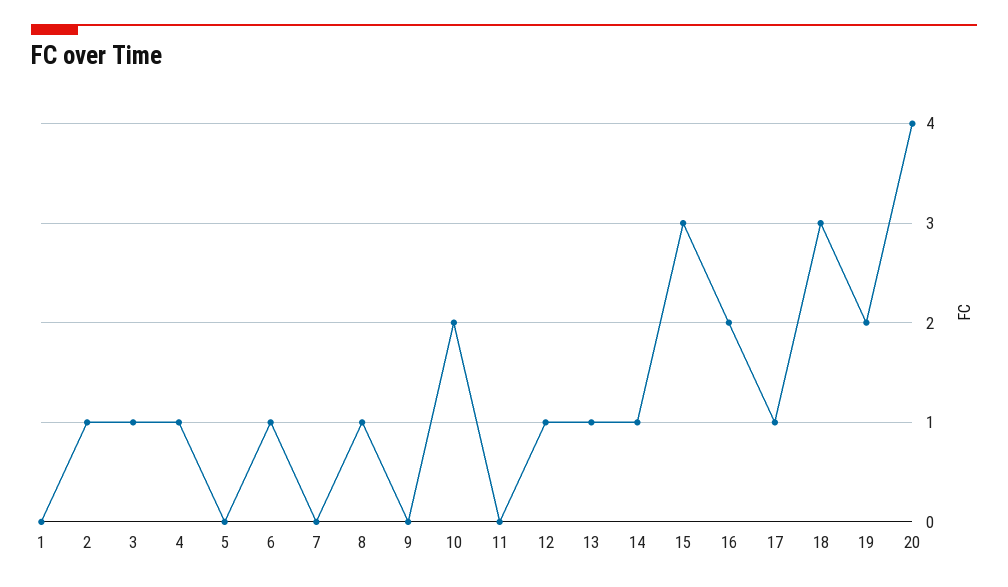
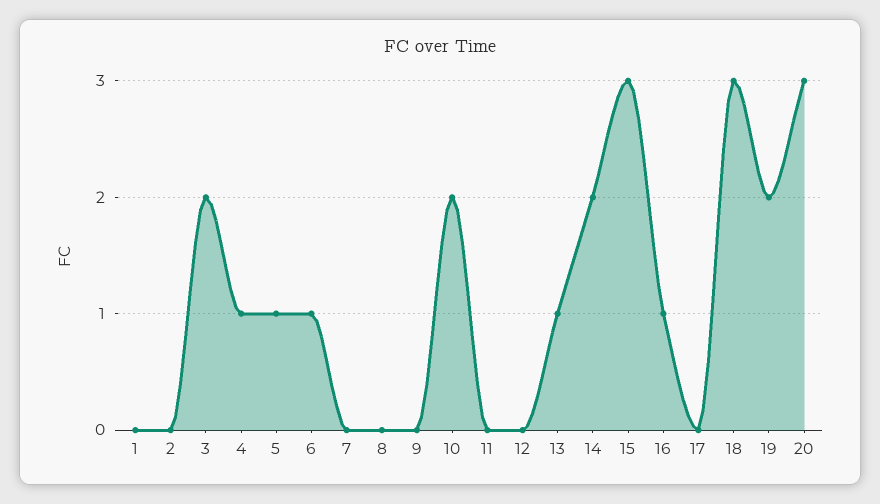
2: 1 -> 0
3: 1 -> 2
5: 0 -> 1
8: 1 -> 0
12: 1 -> 0
14: 1 -> 2
16: 2 -> 1
17: 1 -> 0
20: 4 -> 3

